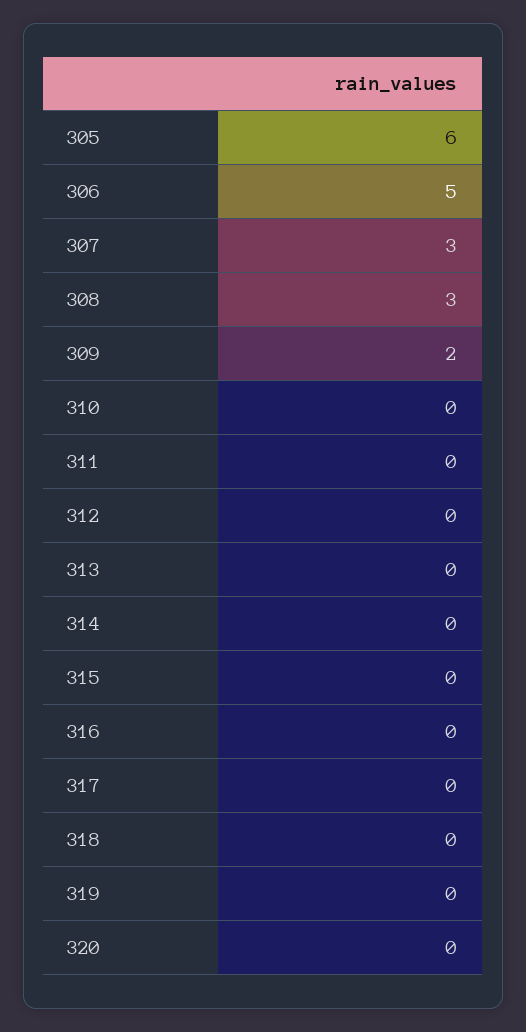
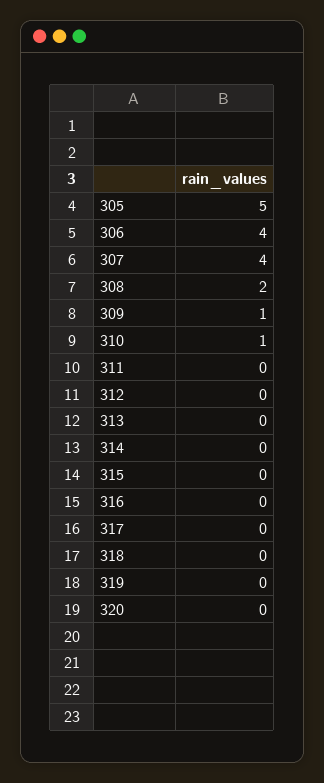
305: 6 -> 5
306: 5 -> 4
307: 3 -> 4
308: 3 -> 2
309: 2 -> 1
310: 0 -> 1

